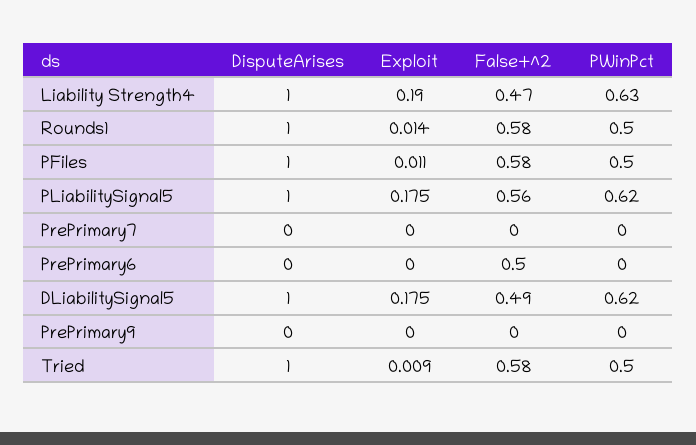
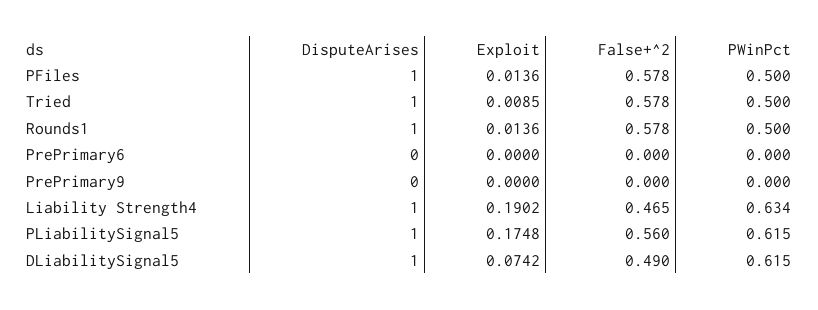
Exploit, PFiles: 0.011 -> 0.0136
DisputeArises, PrePrimary7: 0 -> none
Exploit, PrePrimary7: 0 -> none
False+^2, PrePrimary7: 0 -> none
PWinPct, PrePrimary7: 0 -> none
False+^2, PrePrimary6: 0.5 -> 0
Exploit, DLiabilitySignal5: 0.175 -> 0.0742

